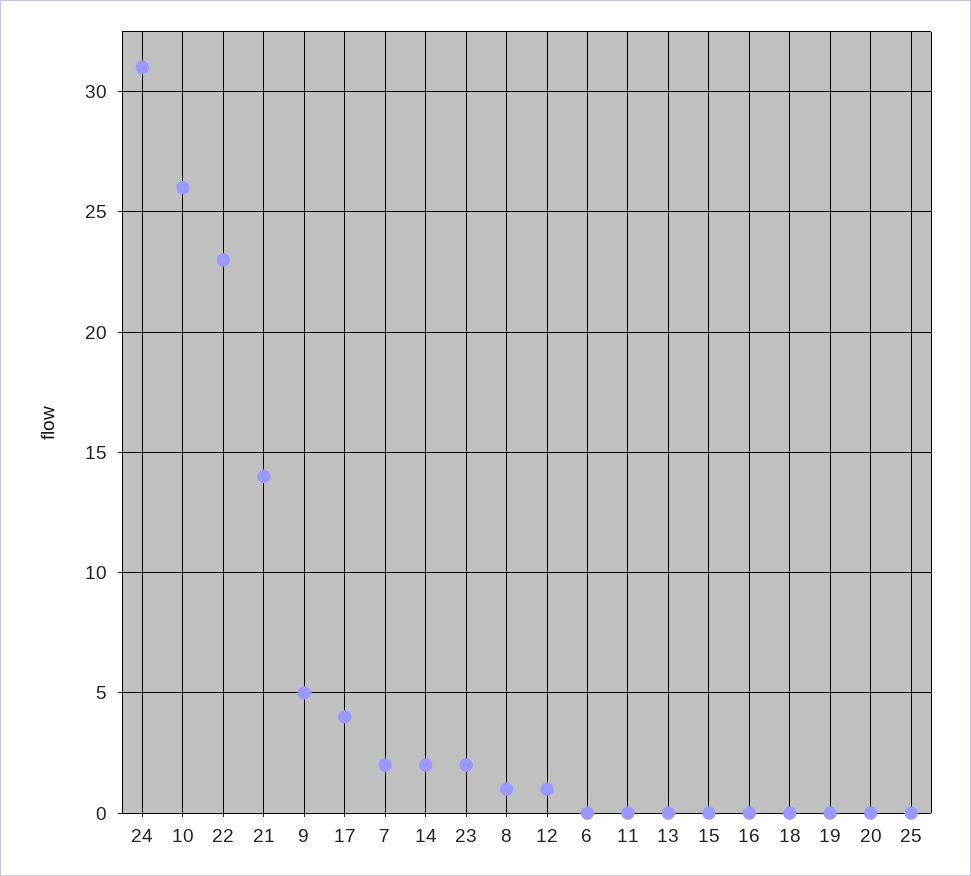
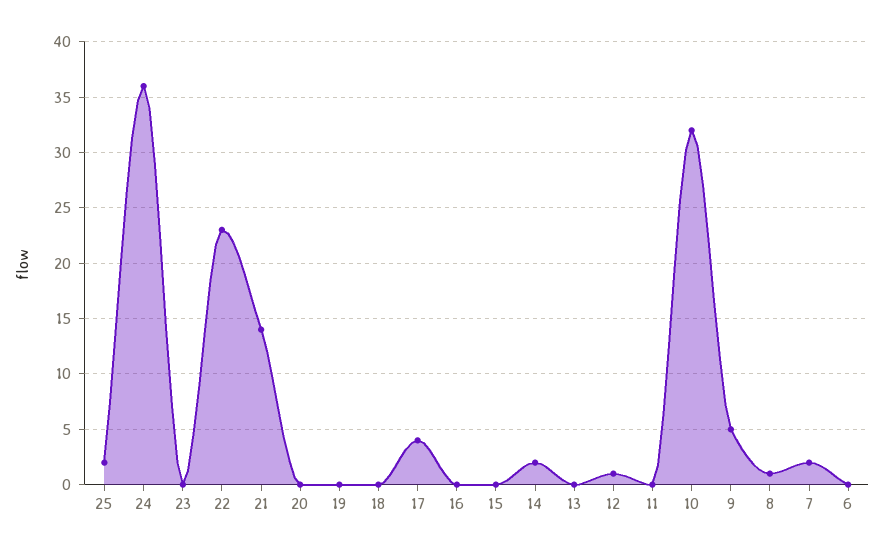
24: 31 -> 36
10: 26 -> 32
23: 2 -> 0
25: 0 -> 2

